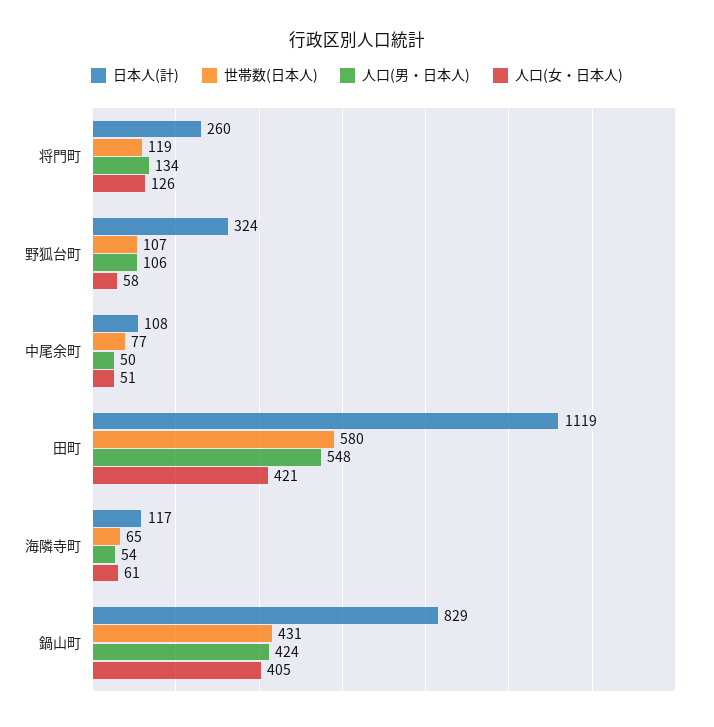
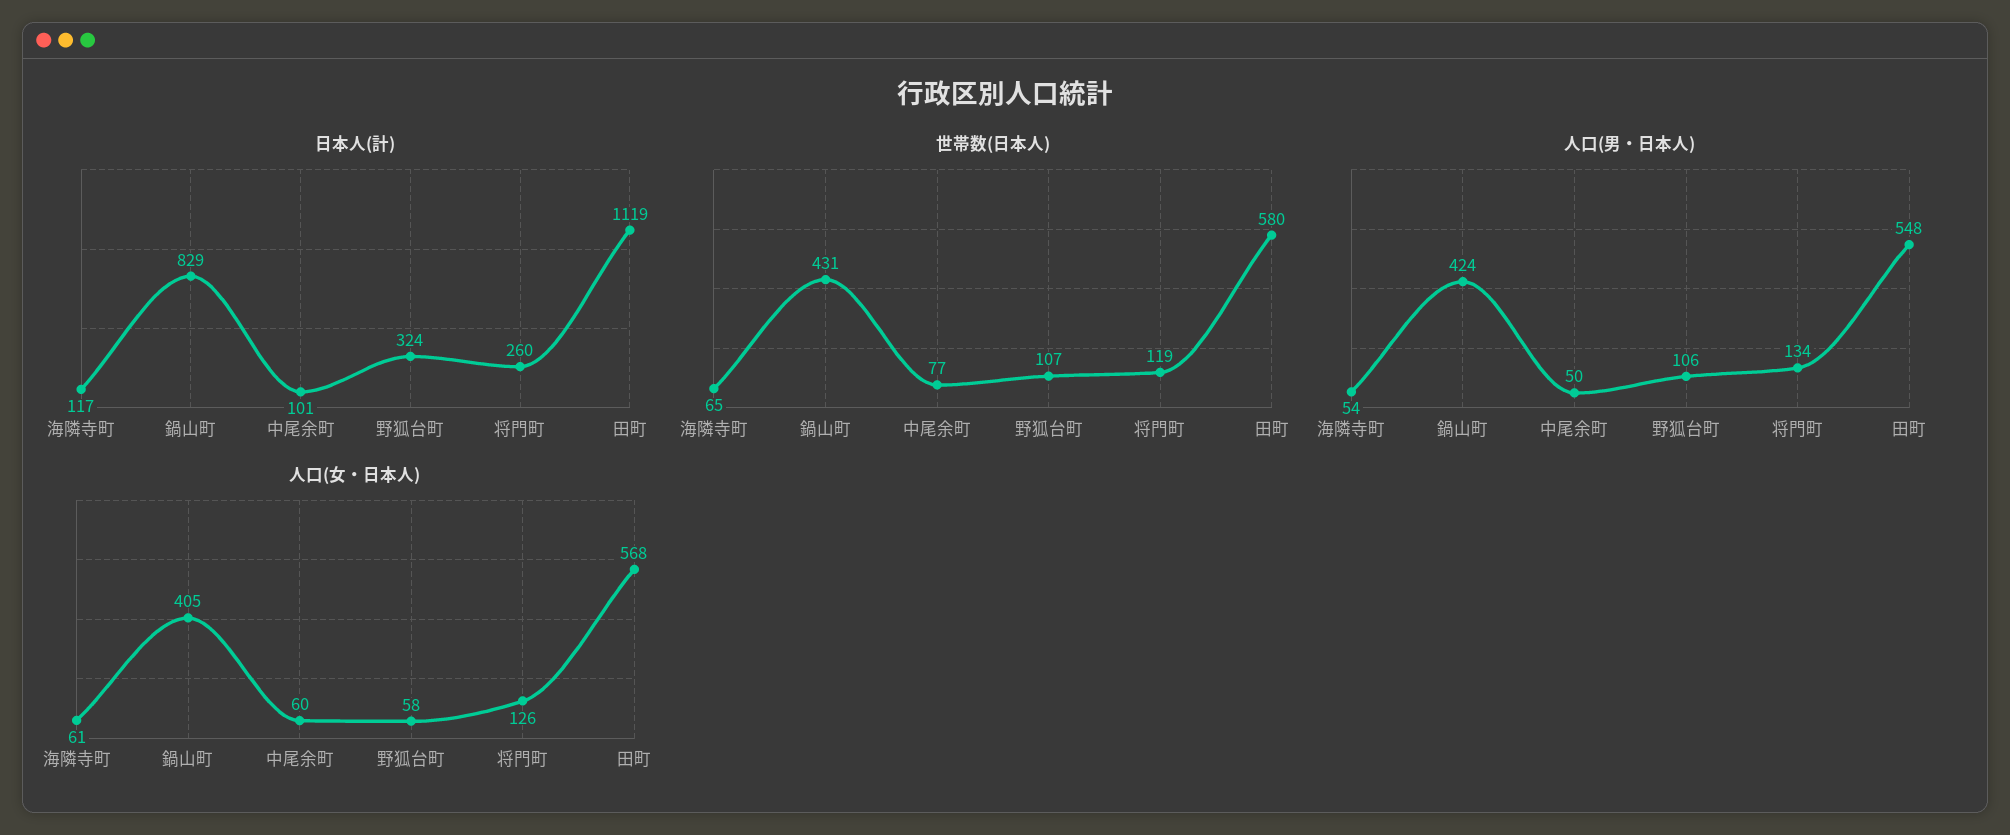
日本人(計), 中尾余町: 108 -> 101
人口(女・日本人), 中尾余町: 51 -> 60
人口(女・日本人), 田町: 421 -> 568

